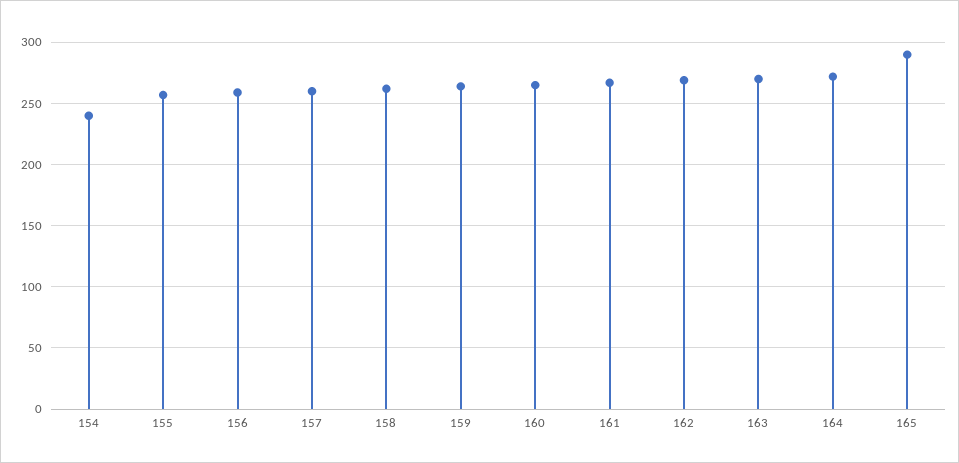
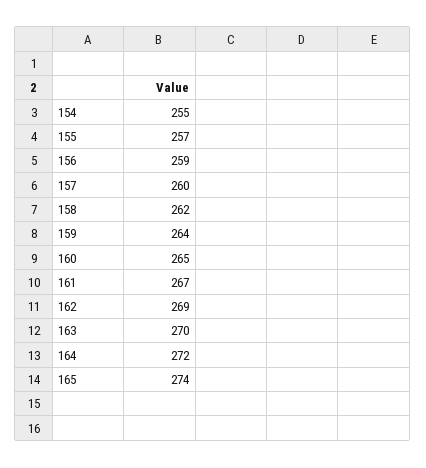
154: 240 -> 255
165: 290 -> 274

